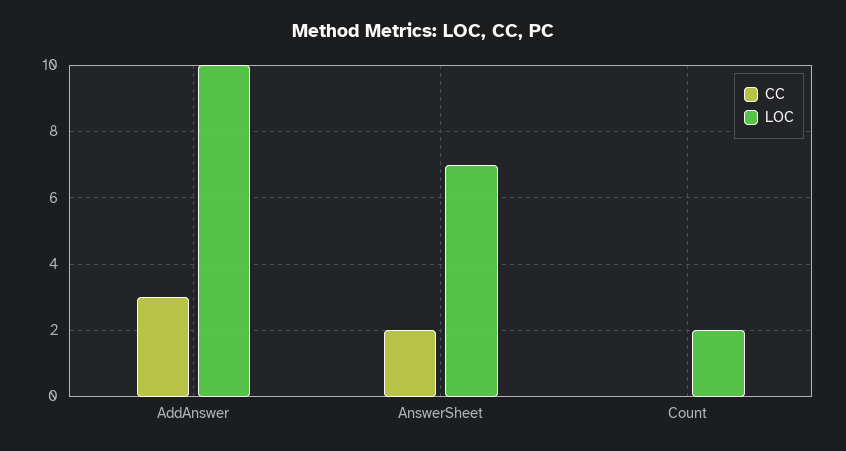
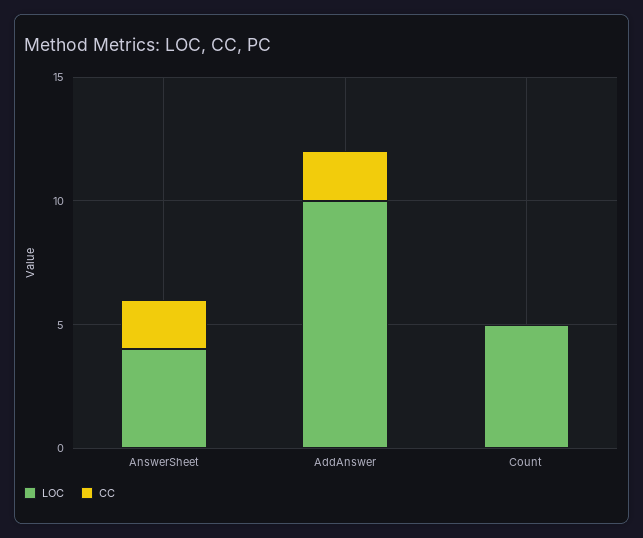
CC, AddAnswer: 3 -> 2
LOC, AnswerSheet: 7 -> 4
LOC, Count: 2 -> 5

